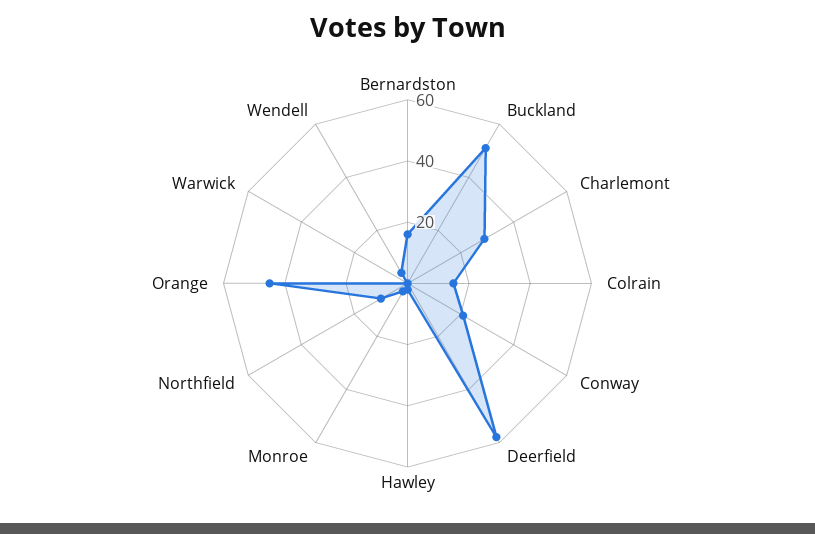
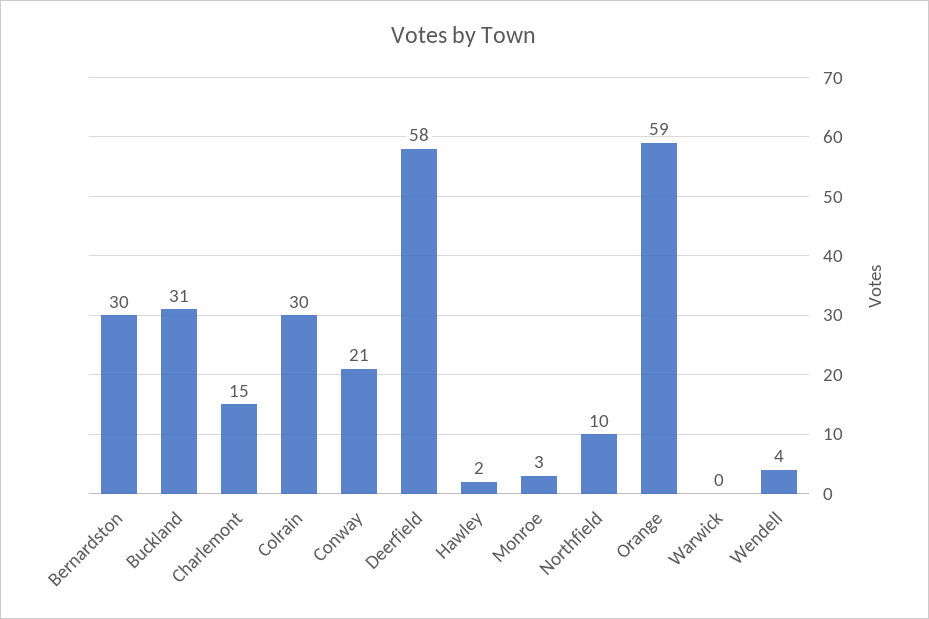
Bernardston: 15 -> 30
Buckland: 50 -> 31
Charlemont: 30 -> 15
Colrain: 15 -> 30
Orange: 45 -> 59

